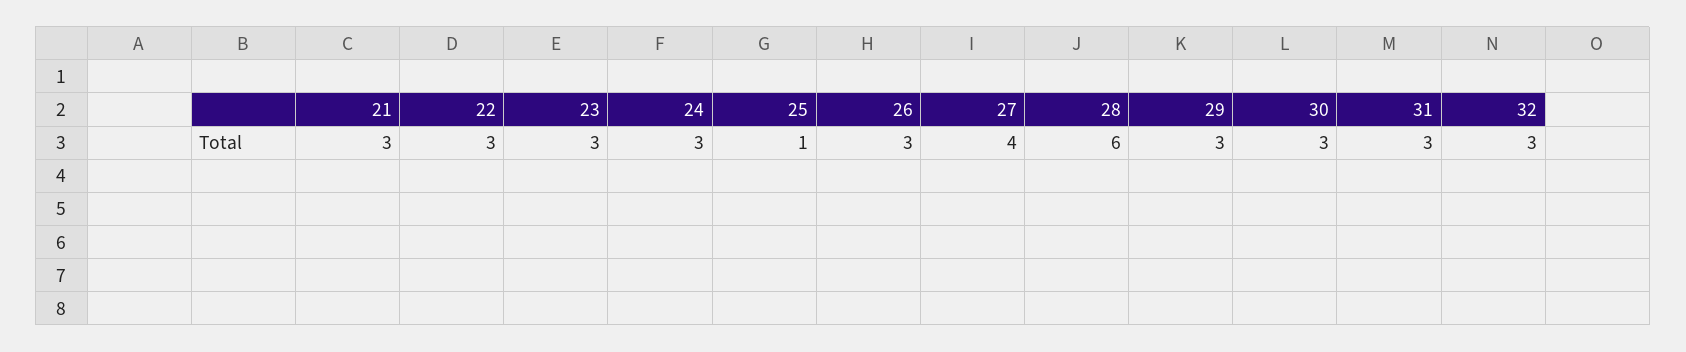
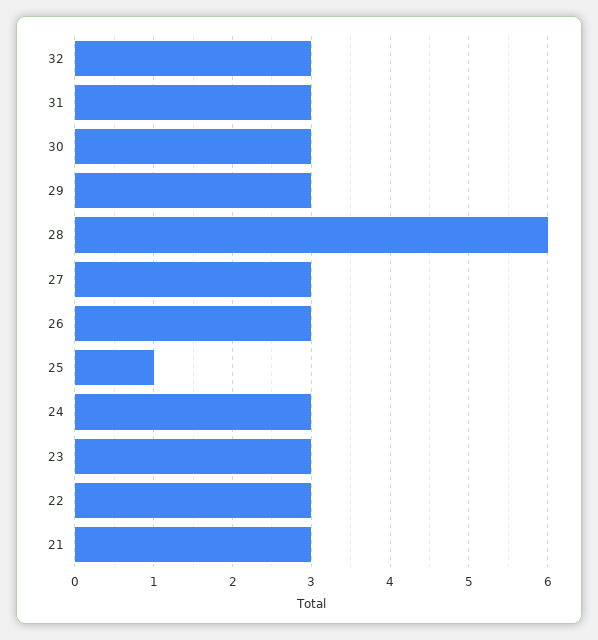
27: 4 -> 3

